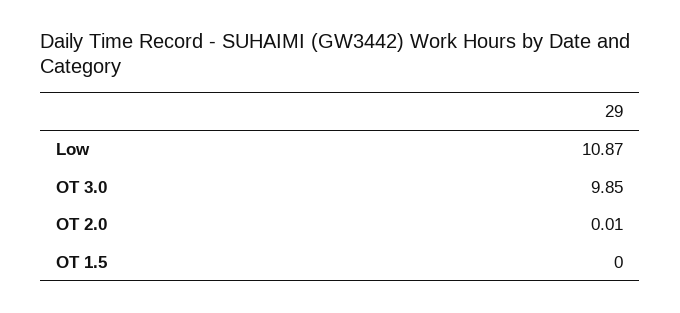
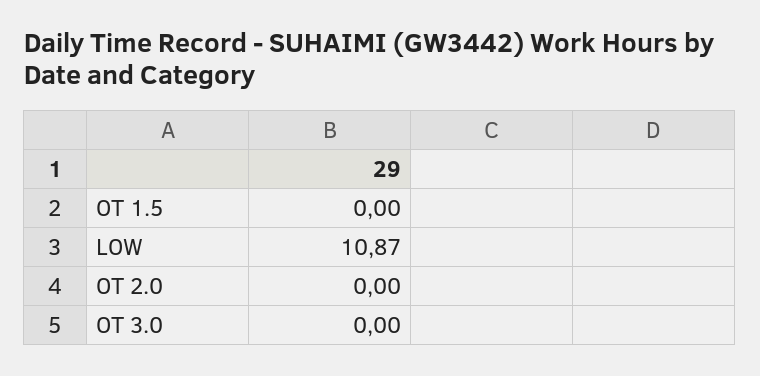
OT 3.0: 9.85 -> 0
OT 2.0: 0.01 -> 0

